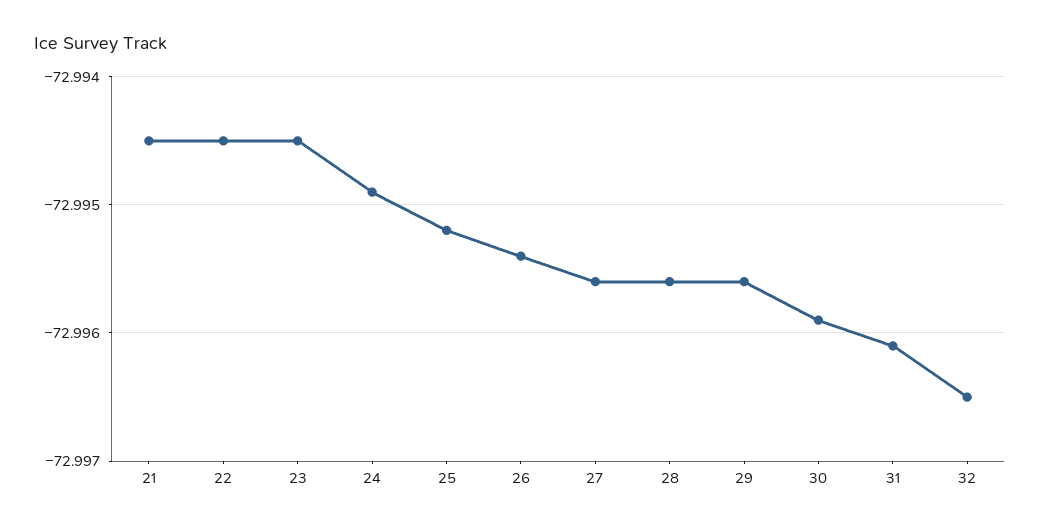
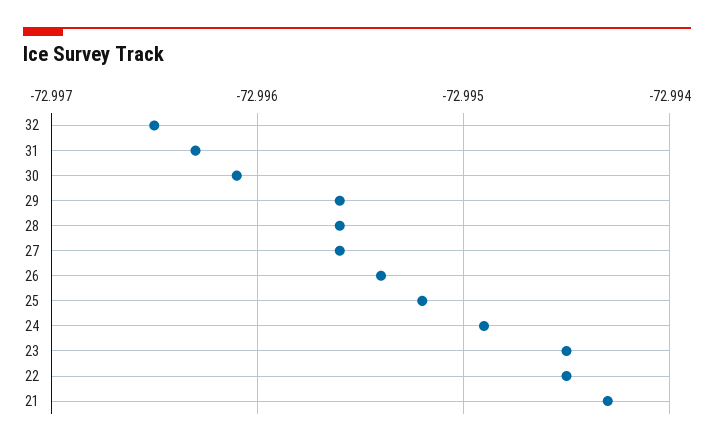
21: -72.9945 -> -72.9943
30: -72.9959 -> -72.9961
31: -72.9961 -> -72.9963

